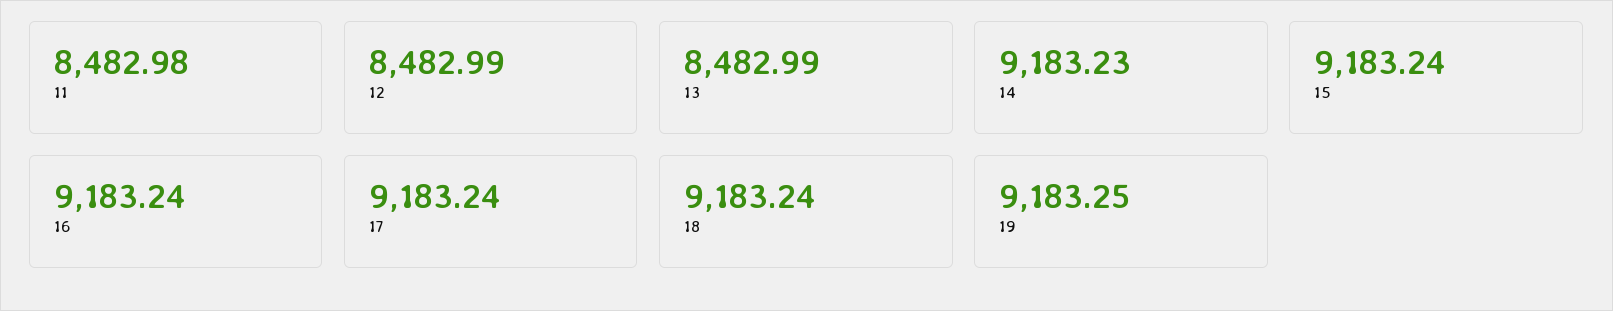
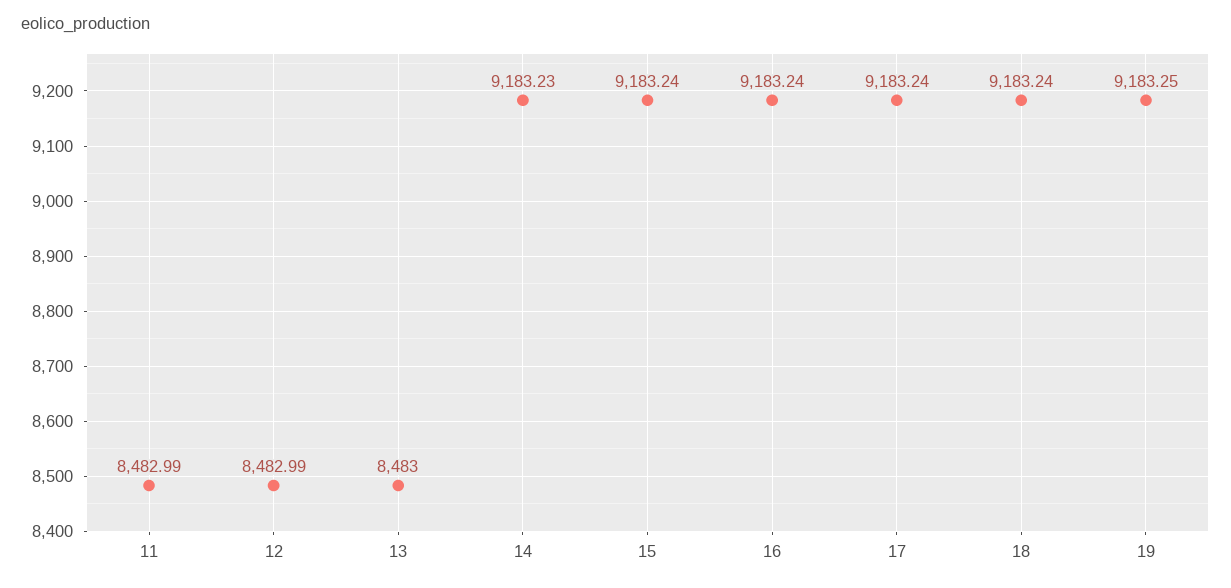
11: 8482.98 -> 8482.99
13: 8482.99 -> 8483

